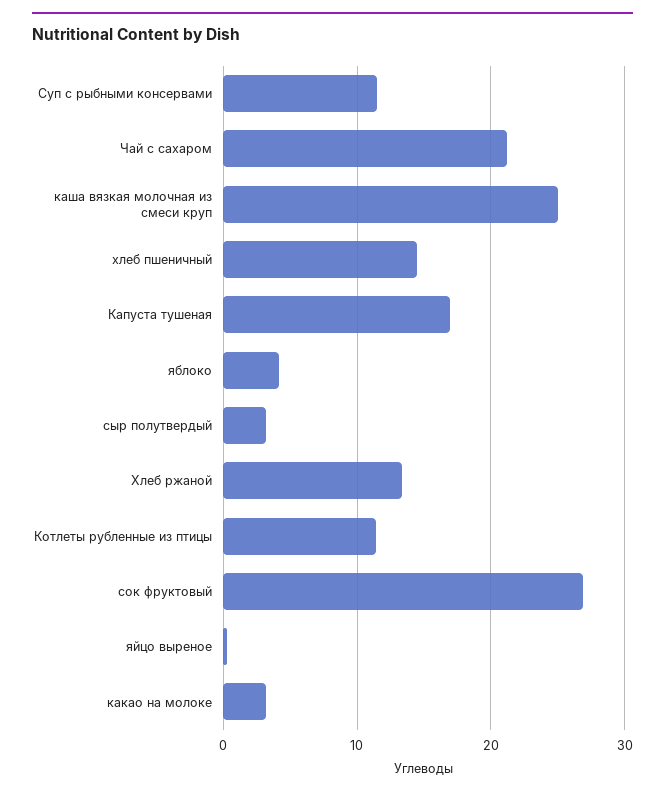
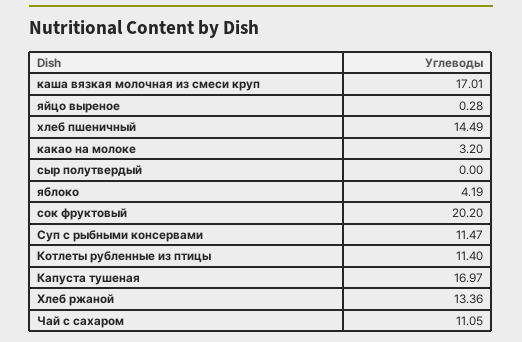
Чай с сахаром: 21 -> 11.05
каша вязкая молочная из смеси круп: 25 -> 17.01
сыр полутвердый: 3 -> 0
сок фруктовый: 27 -> 20.2

